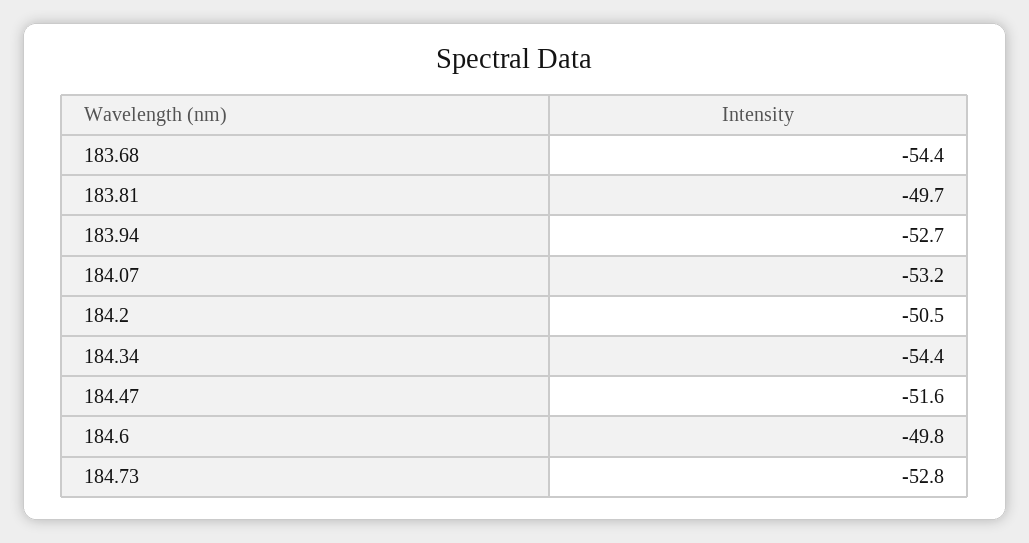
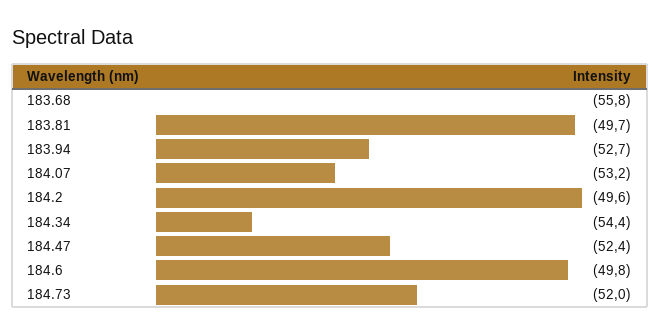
183.68: -54.4 -> -55.8
184.2: -50.5 -> -49.6
184.47: -51.6 -> -52.4
184.73: -52.8 -> -52

